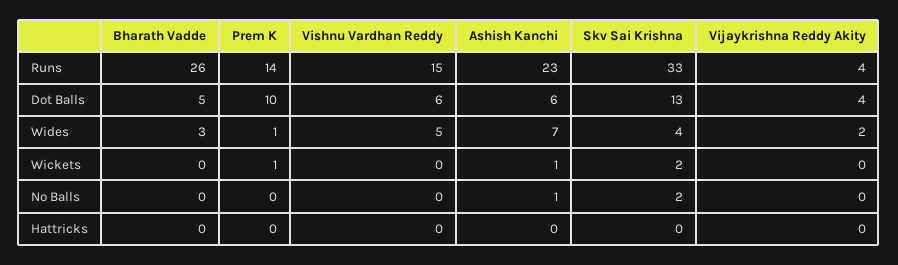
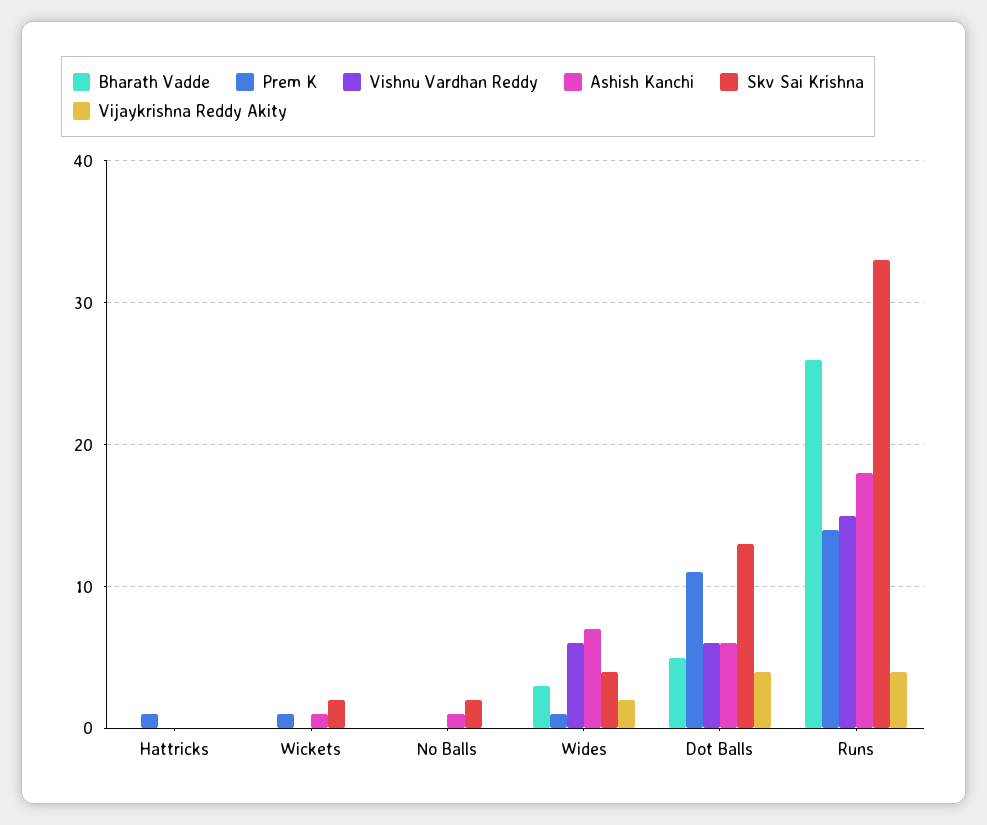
Ashish Kanchi, Runs: 23 -> 18
Prem K, Dot Balls: 10 -> 11
Vishnu Vardhan Reddy, Wides: 5 -> 6
Prem K, Hattricks: 0 -> 1

